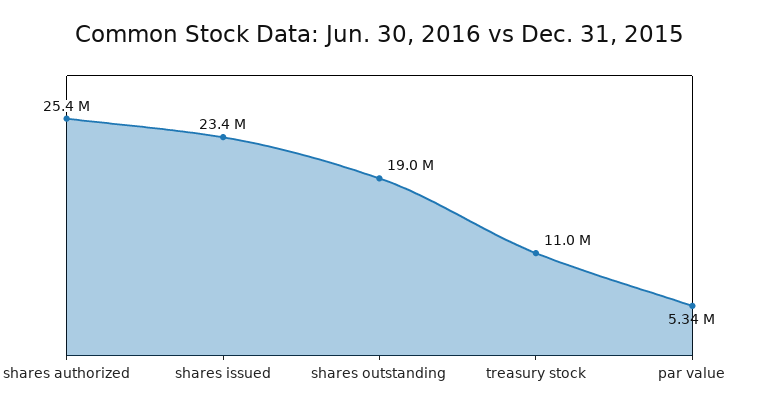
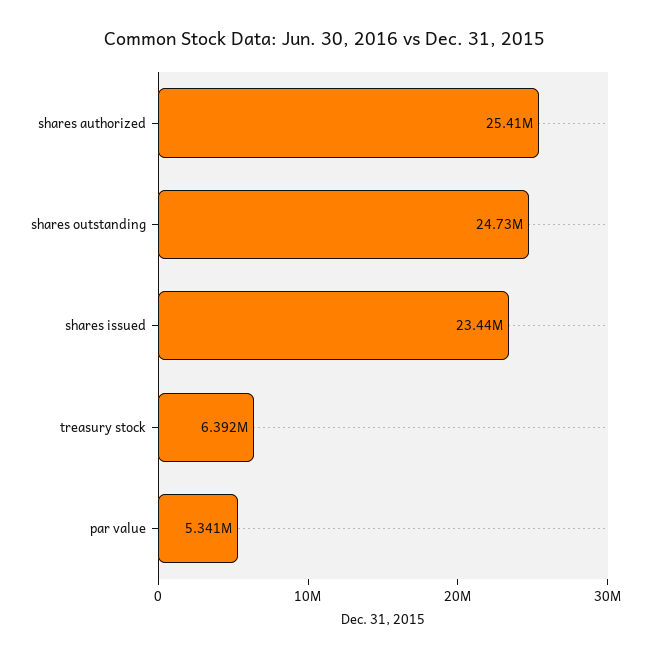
shares outstanding: 19000000 -> 24730000
treasury stock: 11000000 -> 6392000

